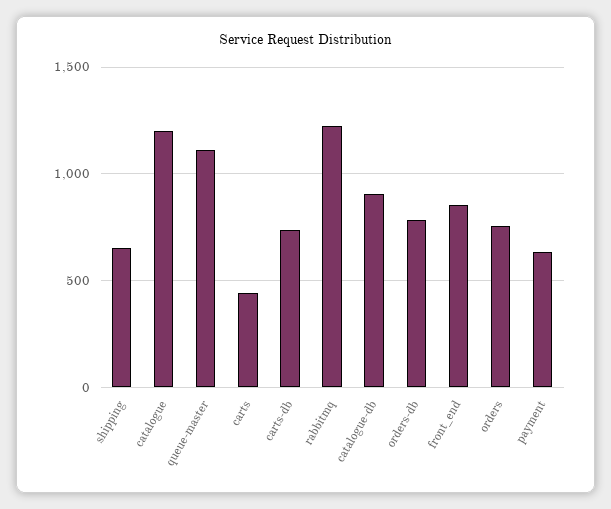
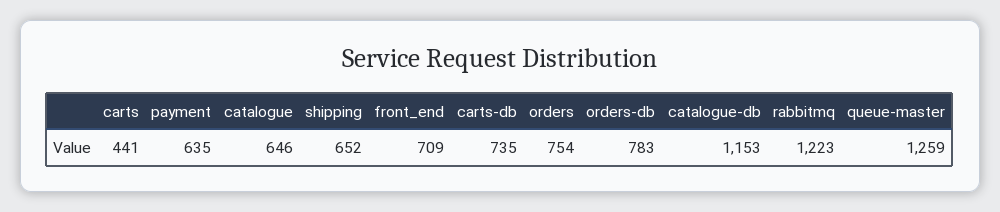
catalogue: 1200 -> 646
queue-master: 1100 -> 1259
catalogue-db: 900 -> 1153
front_end: 850 -> 709

